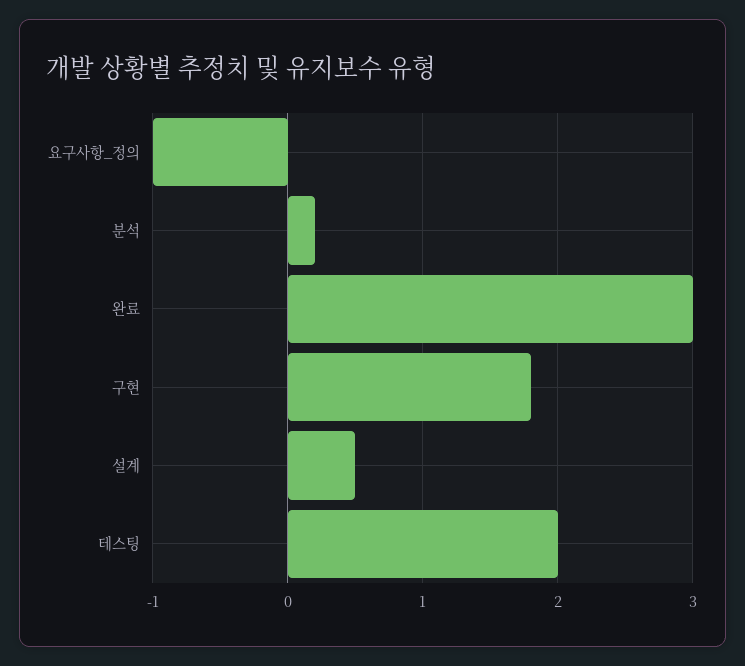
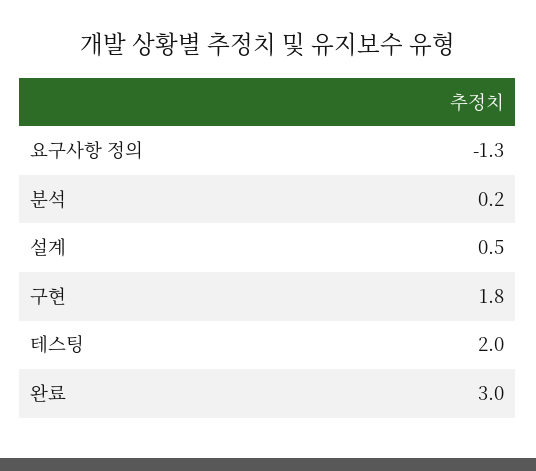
요구사항_정의: -1 -> -1.3

